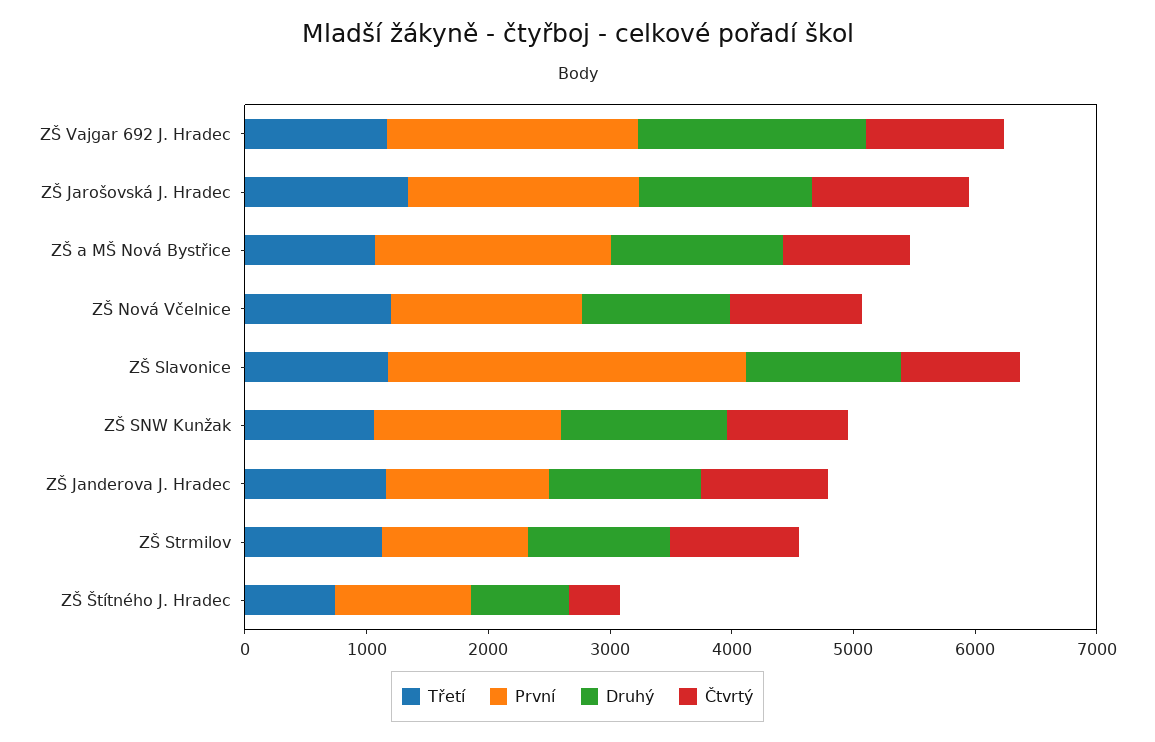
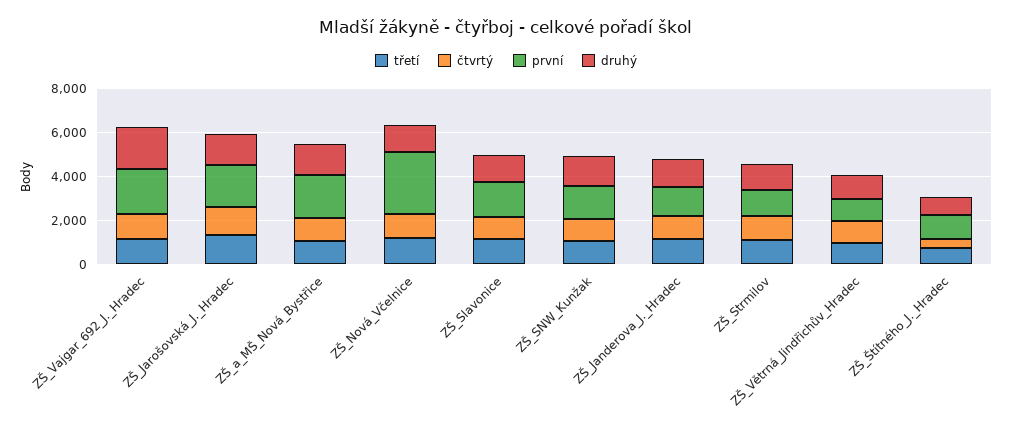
První, ZŠ Nová Včelnice: 1600 -> 3000
První, ZŠ Slavonice: 3000 -> 1500
Třetí, ZŠ_Větrná_Jindřichův_Hradec: none -> 1000
Čtvrtý, ZŠ_Větrná_Jindřichův_Hradec: none -> 1000
První, ZŠ_Větrná_Jindřichův_Hradec: none -> 1000
Druhý, ZŠ_Větrná_Jindřichův_Hradec: none -> 1000

